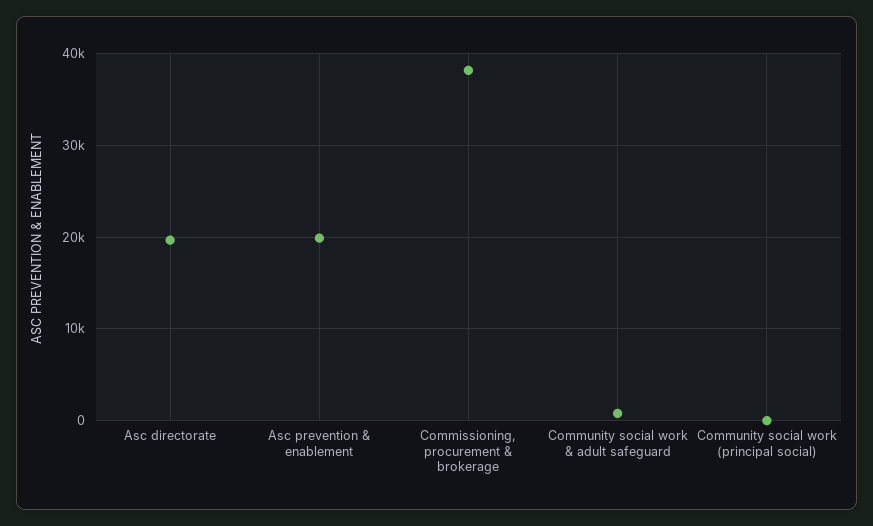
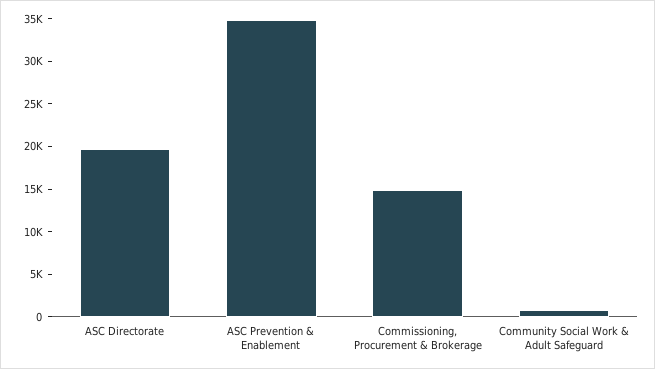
Asc prevention & enablement: 20000 -> 35000
Commissioning, procurement & brokerage: 38000 -> 15000
Community social work (principal social): 0 -> none

